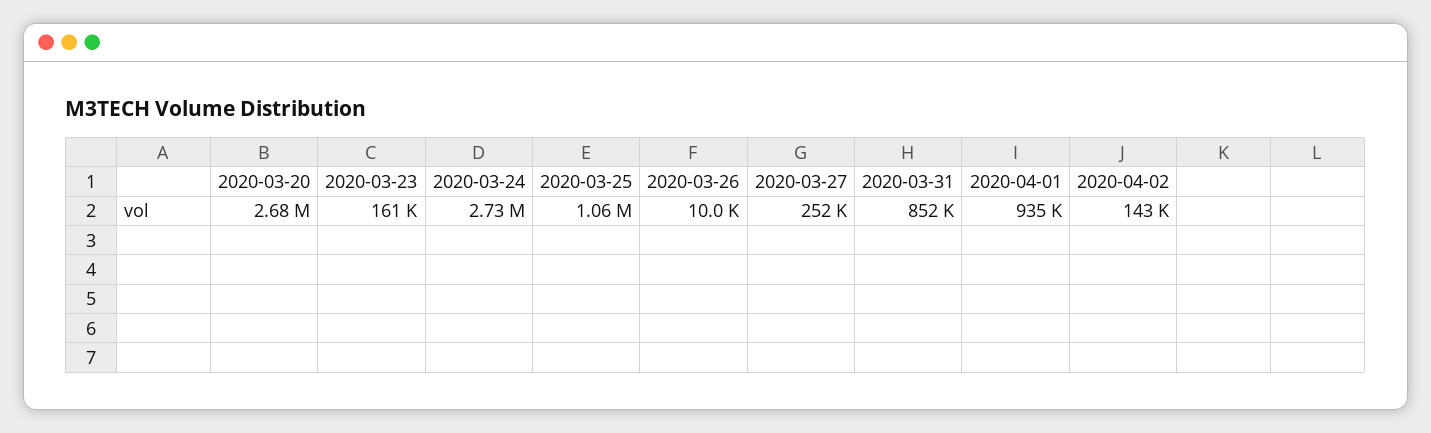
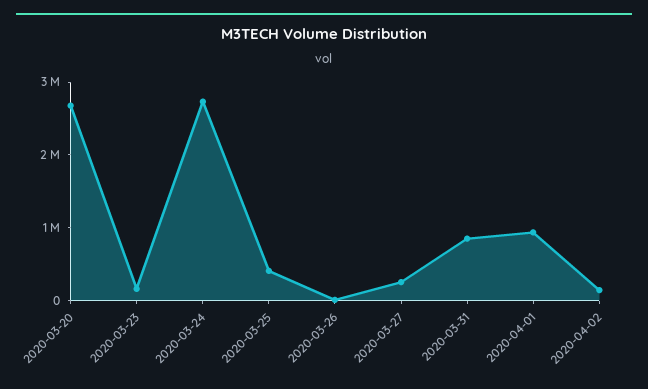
2020-03-25: 1060000 -> 400000

